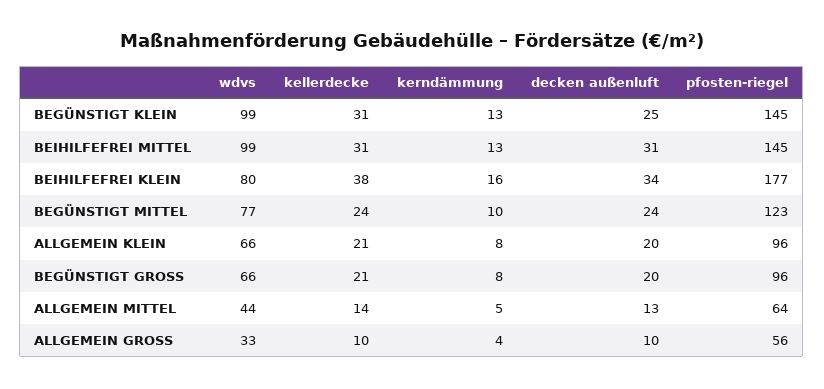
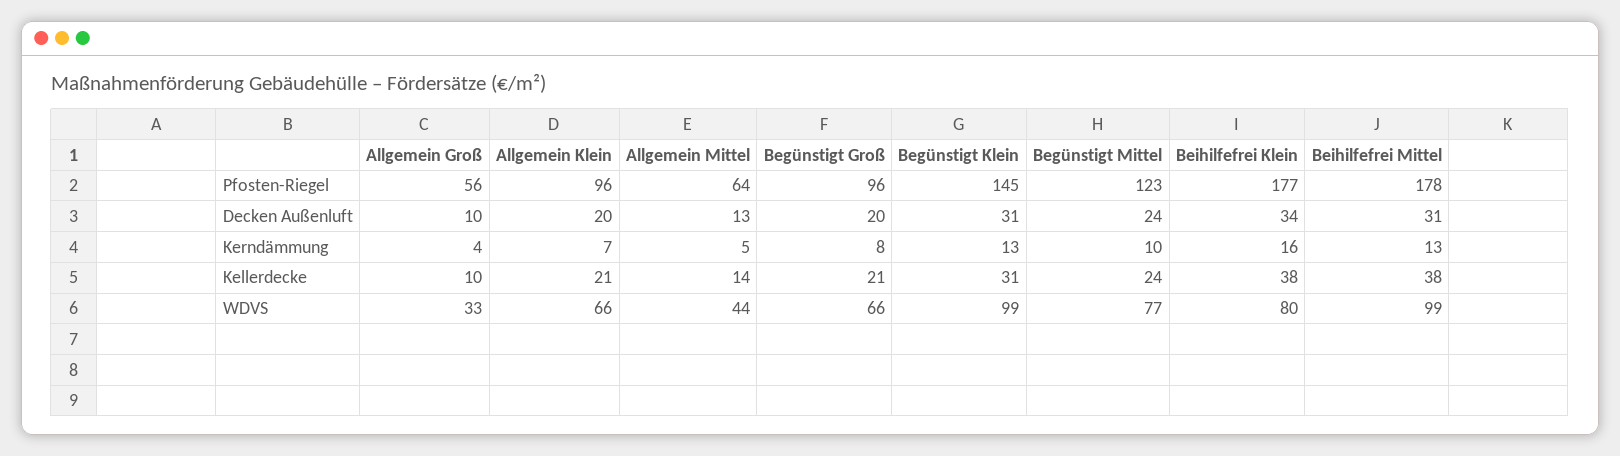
decken außenluft, BEGÜNSTIGT KLEIN: 25 -> 31
kellerdecke, BEIHILFEFREI MITTEL: 31 -> 38
pfosten-riegel, BEIHILFEFREI MITTEL: 145 -> 178
kerndämmung, ALLGEMEIN KLEIN: 8 -> 7

